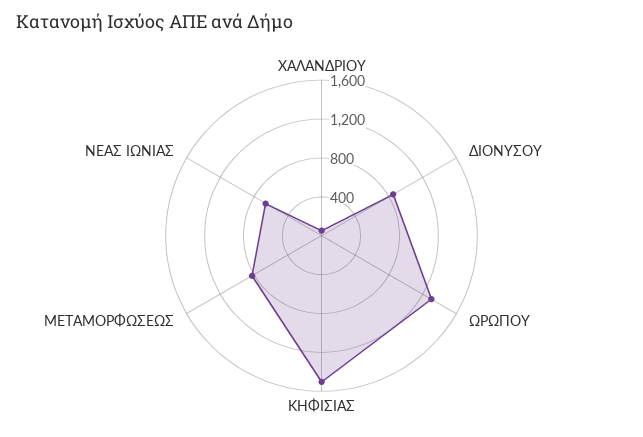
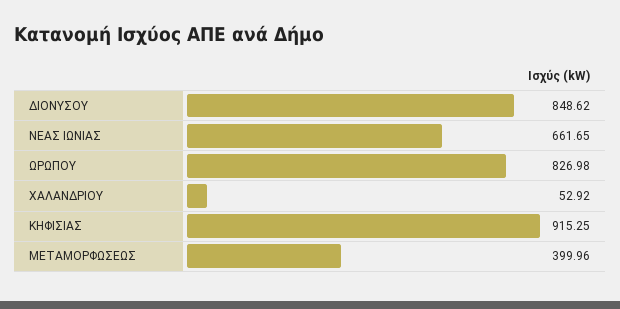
ΩΡΩΠΟΥ: 1300 -> 826.98
ΚΗΦΙΣΙΑΣ: 1500 -> 915.25
ΜΕΤΑΜΟΡΦΩΣΕΩΣ: 800 -> 399.96

